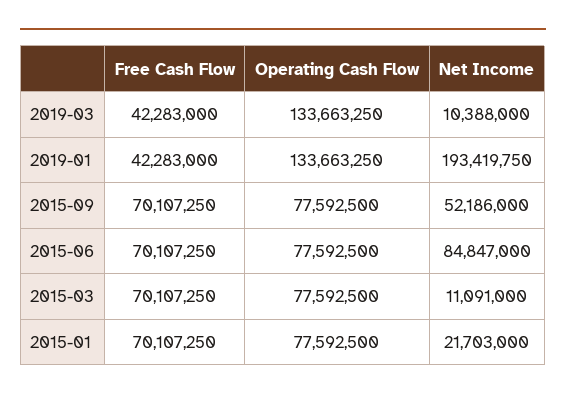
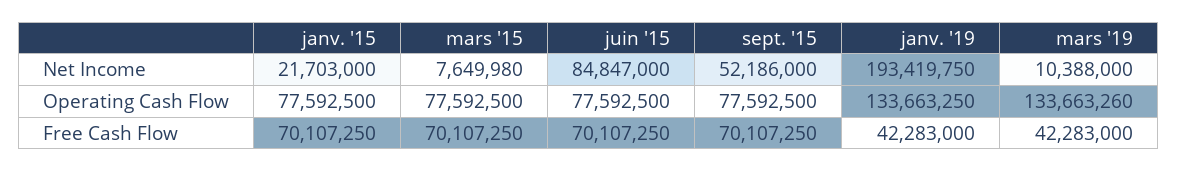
Operating Cash Flow, 2019-03: 133663250 -> 133663260
Net Income, 2015-03: 11091000 -> 7649980

